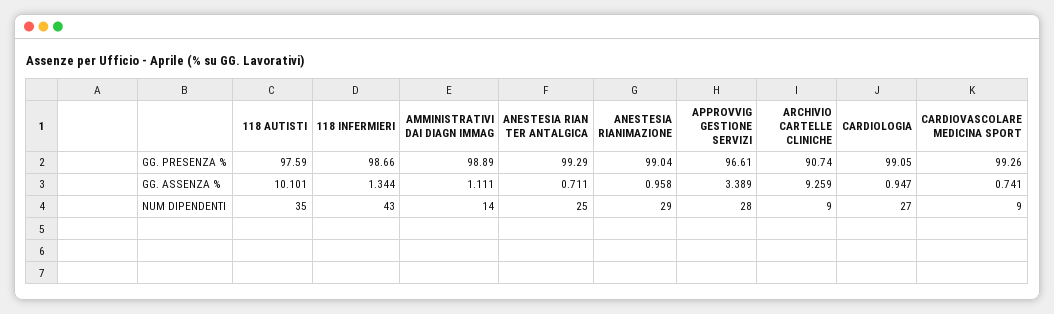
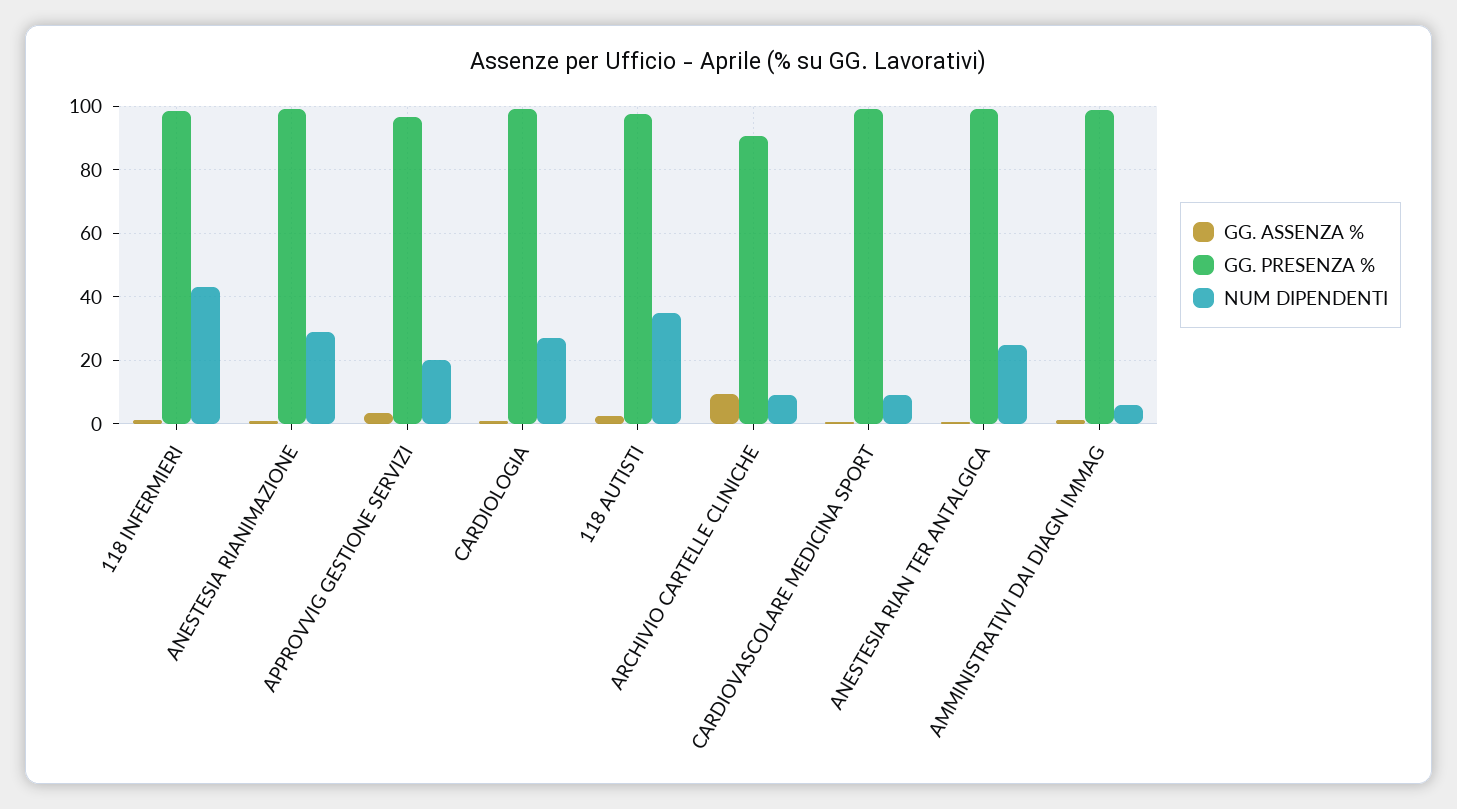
GG. ASSENZA %, 118 AUTISTI: 10.101 -> 2
NUM DIPENDENTI, AMMINISTRATIVI DAI DIAGN IMMAG: 14 -> 6
NUM DIPENDENTI, APPROVVIG GESTIONE SERVIZI: 28 -> 20

